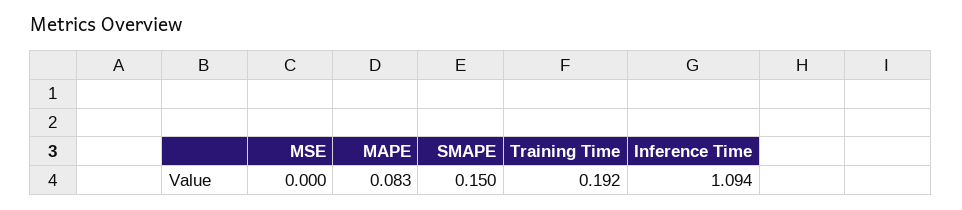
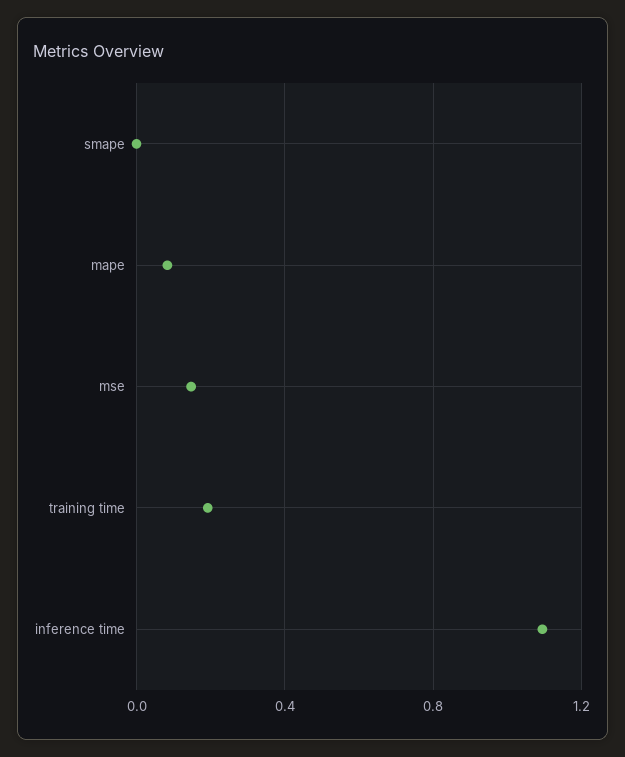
MSE: 0 -> 0.15
SMAPE: 0.15 -> 0

